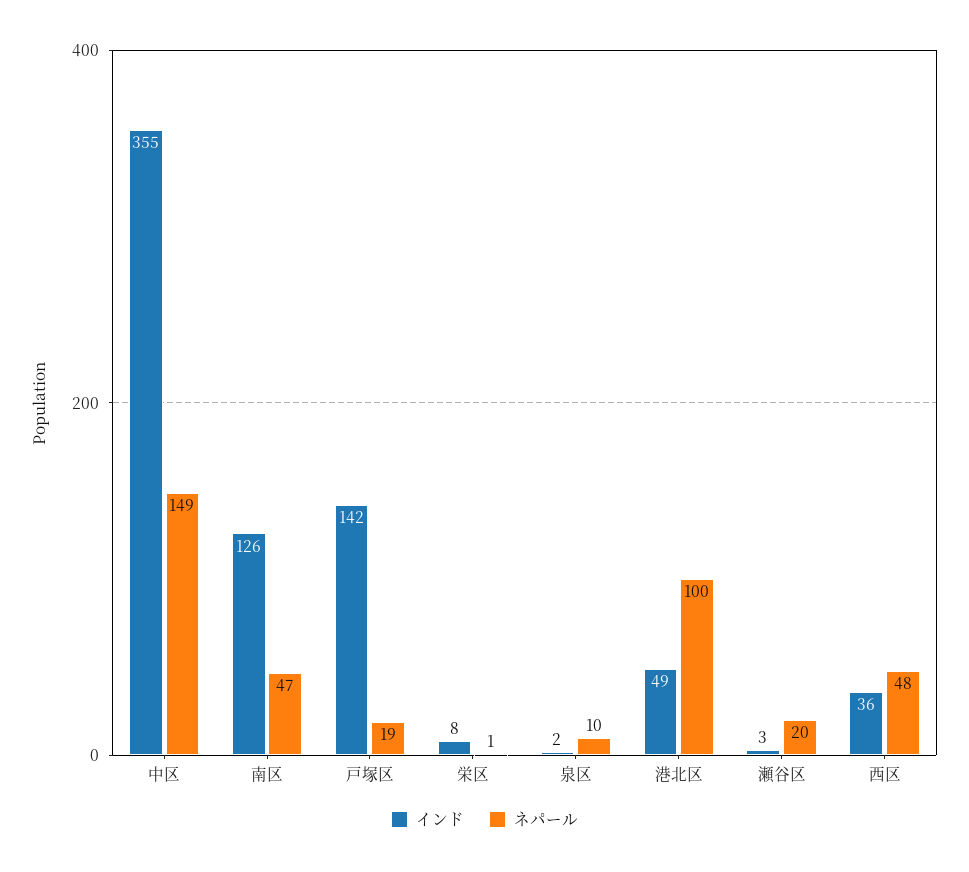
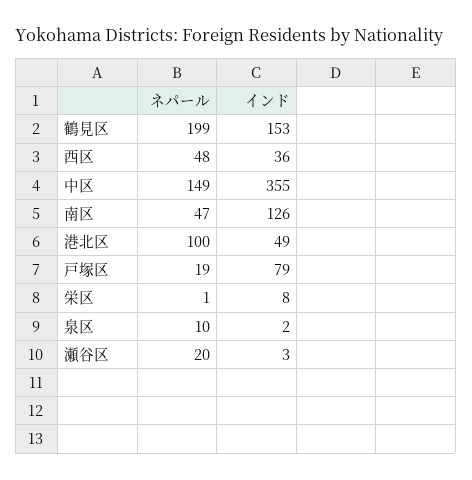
インド, 戸塚区: 142 -> 79
ネパール, 鶴見区: none -> 199
インド, 鶴見区: none -> 153

